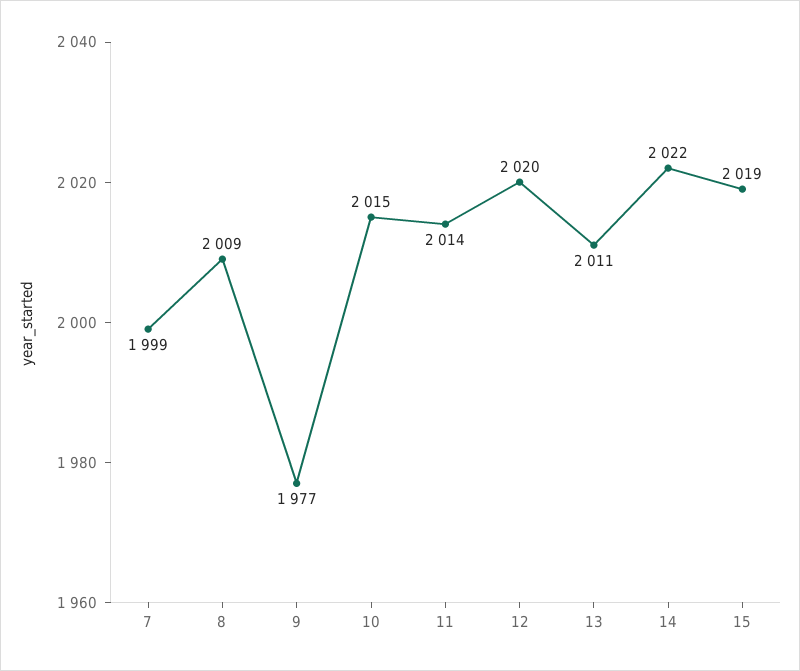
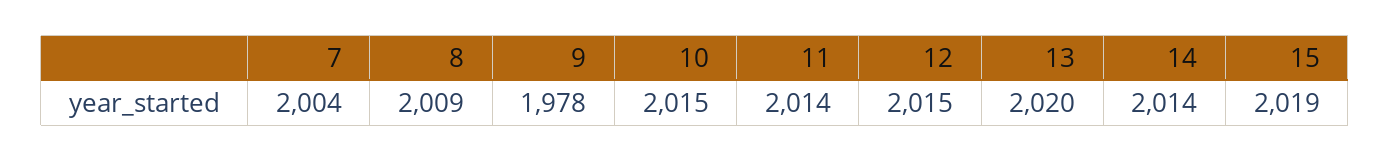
7: 1999 -> 2004
9: 1977 -> 1978
12: 2020 -> 2015
13: 2011 -> 2020
14: 2022 -> 2014

